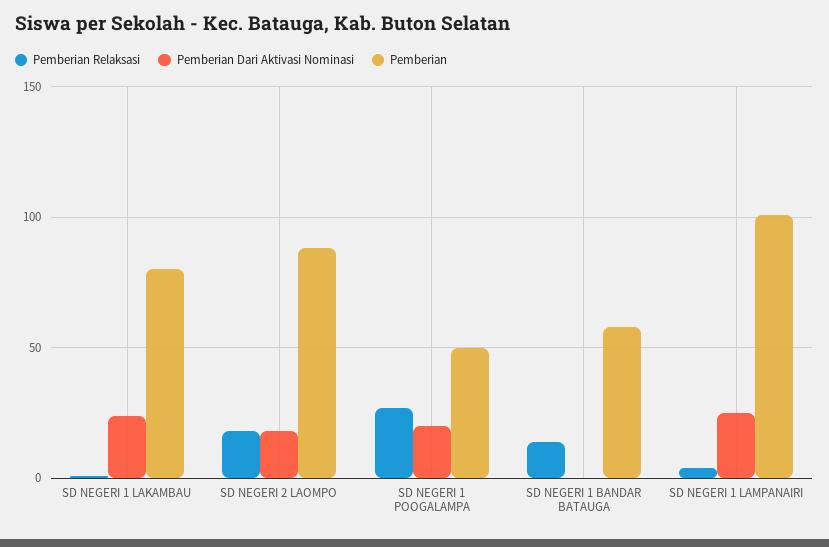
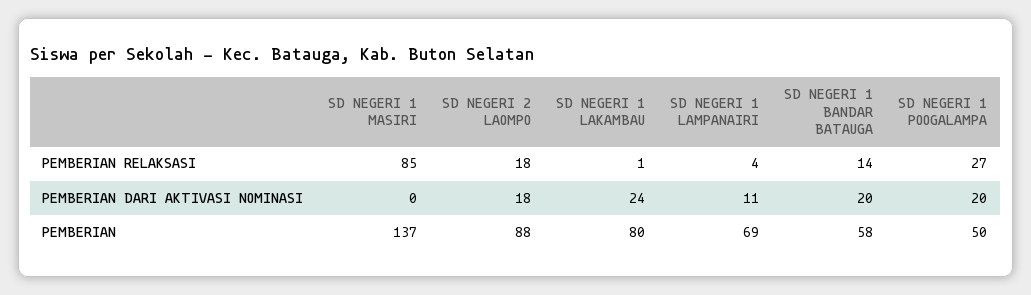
Pemberian Dari Aktivasi Nominasi, SD NEGERI 1 BANDAR BATAUGA: 0 -> 20
Pemberian Dari Aktivasi Nominasi, SD NEGERI 1 LAMPANAIRI: 25 -> 11
Pemberian, SD NEGERI 1 LAMPANAIRI: 100 -> 69
Pemberian Relaksasi, SD NEGERI 1 MASIRI: none -> 85
Pemberian Dari Aktivasi Nominasi, SD NEGERI 1 MASIRI: none -> 0
Pemberian, SD NEGERI 1 MASIRI: none -> 137

